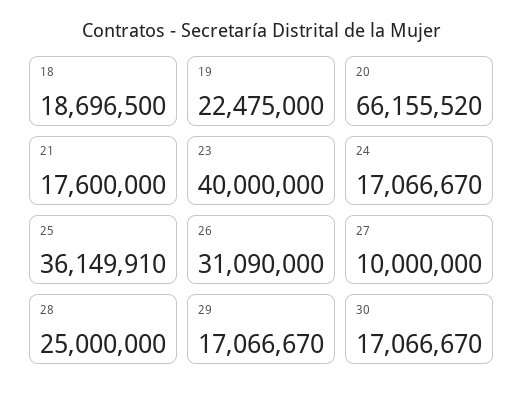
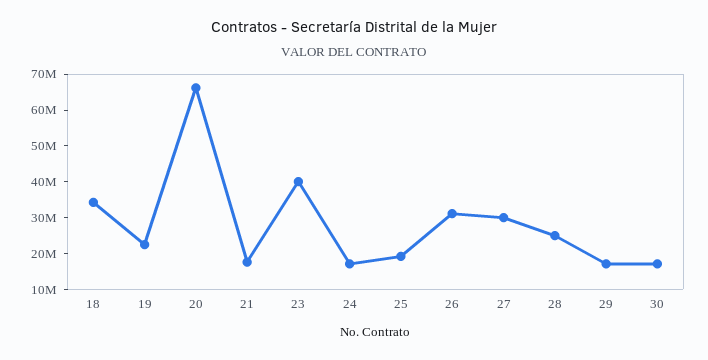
18: 18696500 -> 35000000
25: 36149910 -> 20000000
27: 10000000 -> 30000000

